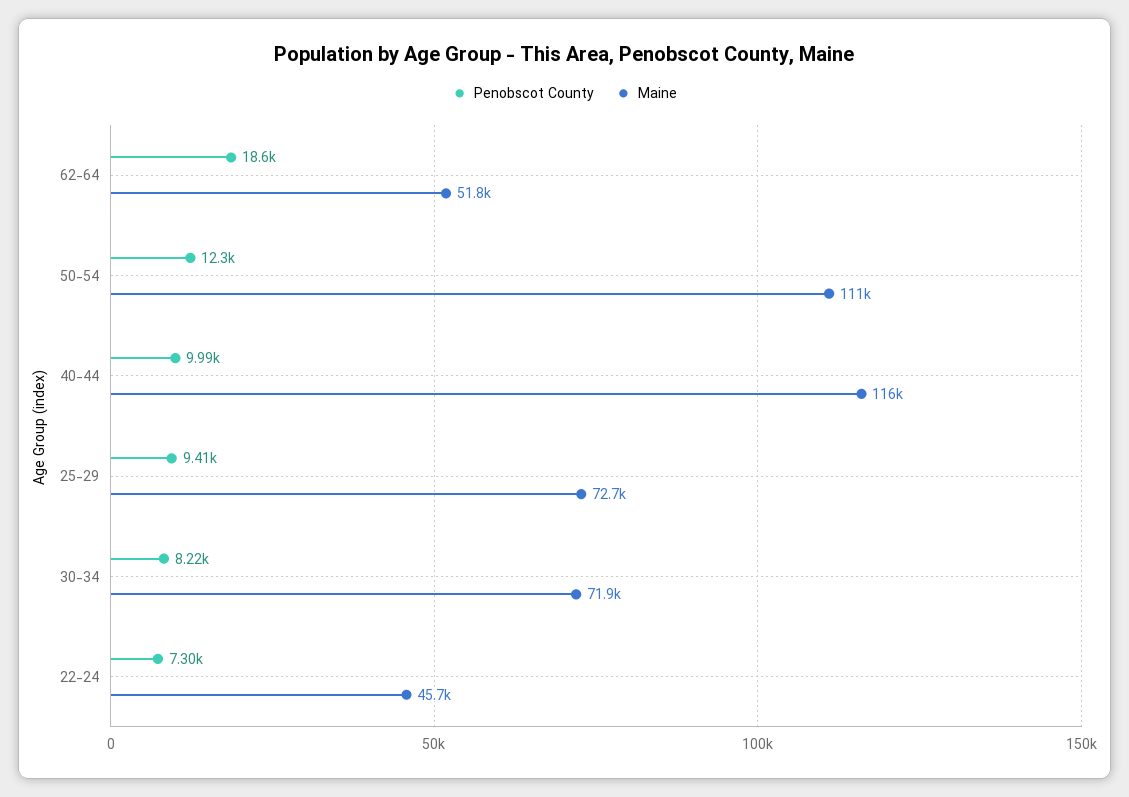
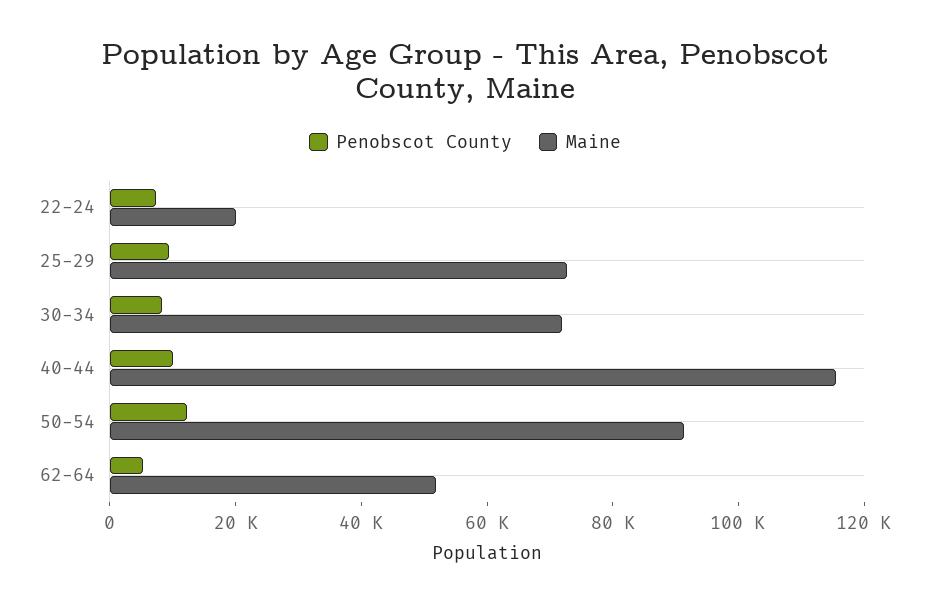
Penobscot County, 62-64: 18600 -> 5000
Maine, 50-54: 111000 -> 90000
Maine, 22-24: 45700 -> 20000

